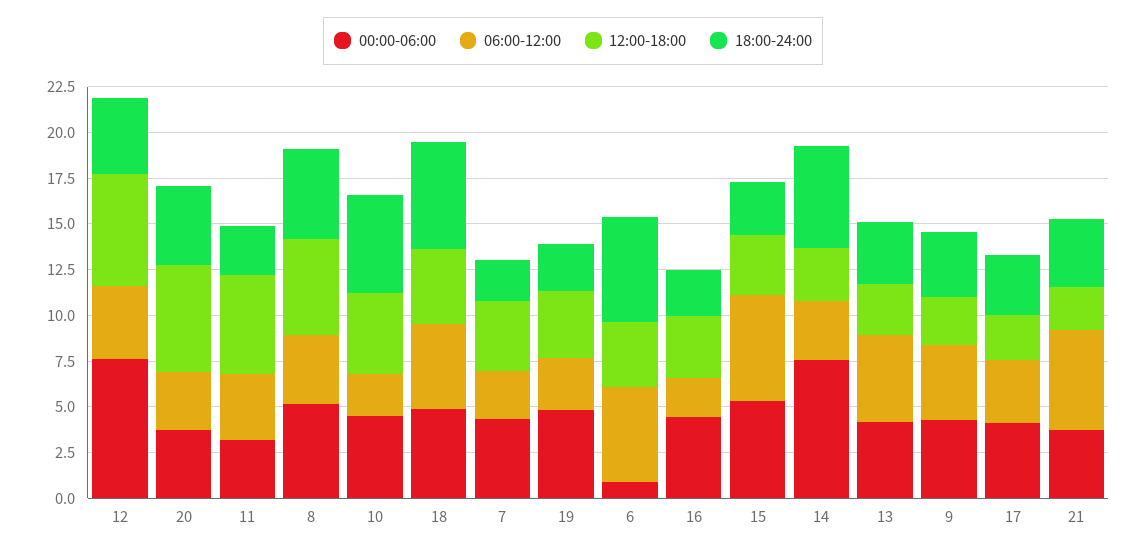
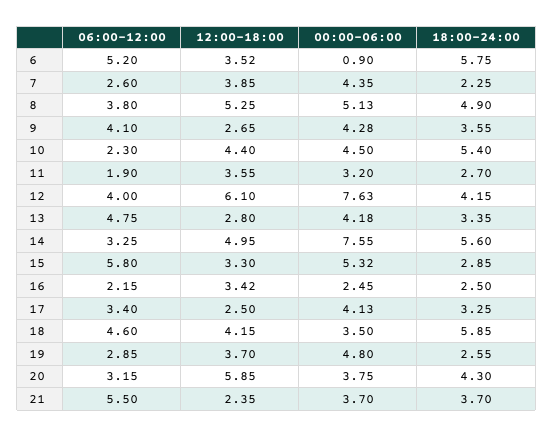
06:00-12:00, 11: 3.5 -> 1.9
12:00-18:00, 11: 5.5 -> 3.55
00:00-06:00, 18: 5 -> 3.5
00:00-06:00, 16: 4.5 -> 2.45
12:00-18:00, 14: 3 -> 4.95

